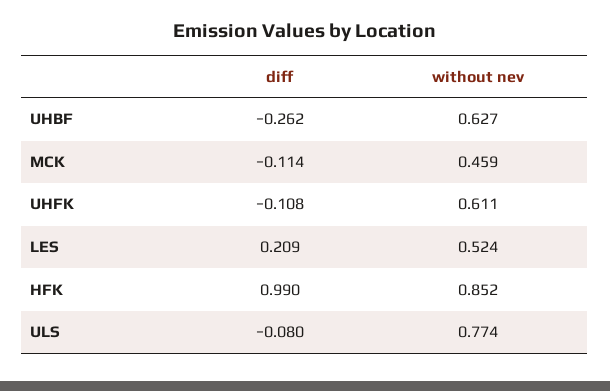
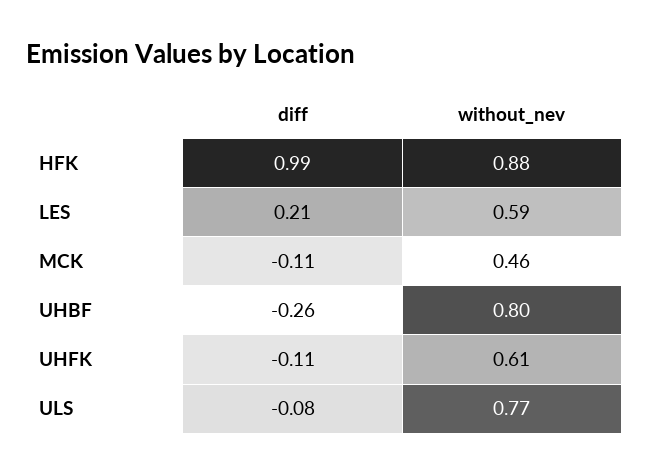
without nev, UHBF: 0.627 -> 0.8
without nev, LES: 0.524 -> 0.59
without nev, HFK: 0.852 -> 0.88

